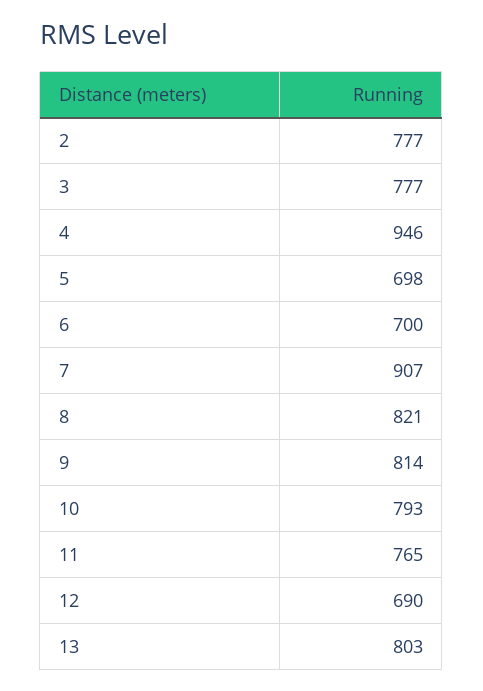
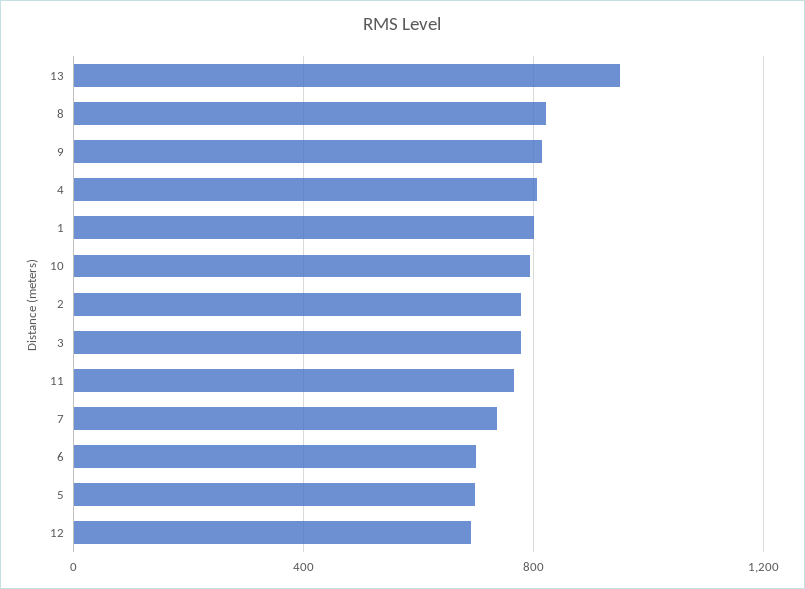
4: 946 -> 800
7: 907 -> 750
13: 803 -> 950
1: none -> 800

